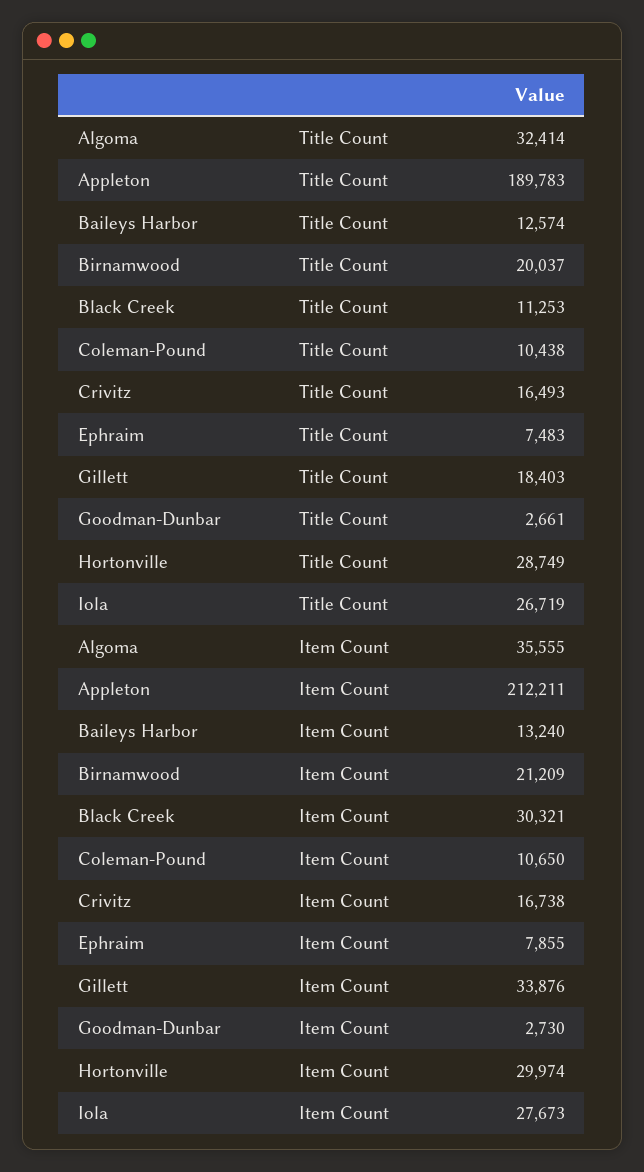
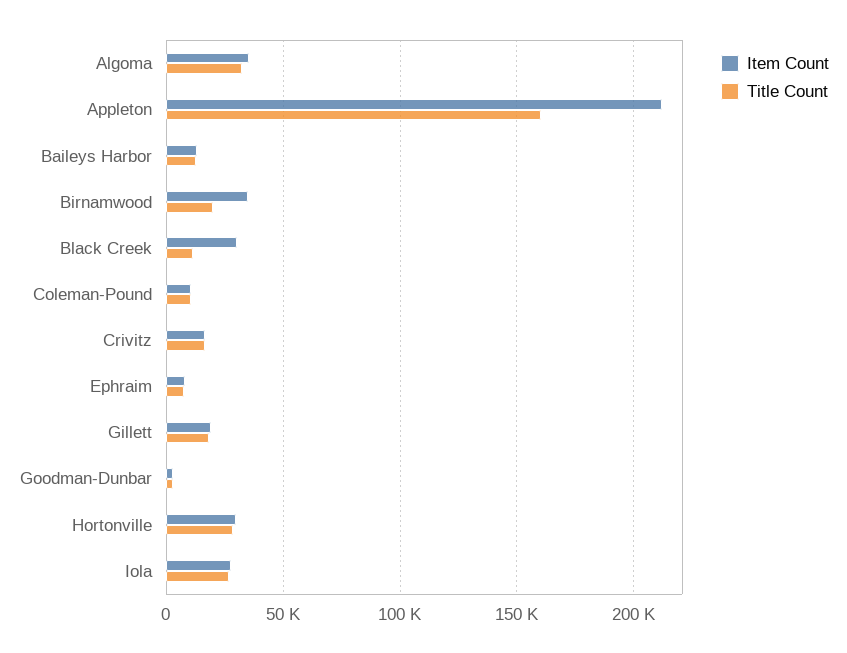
Title Count, Appleton: 189783 -> 160000
Item Count, Birnamwood: 21209 -> 35000
Item Count, Gillett: 33876 -> 20000

